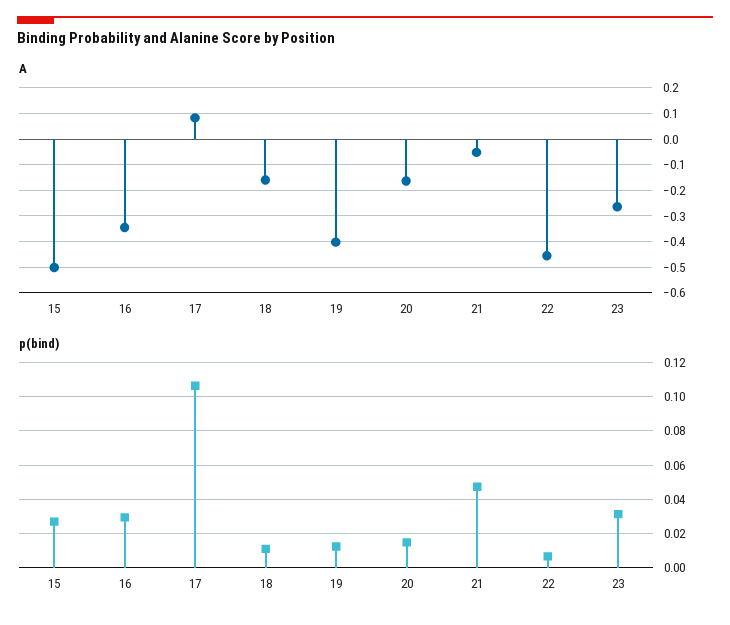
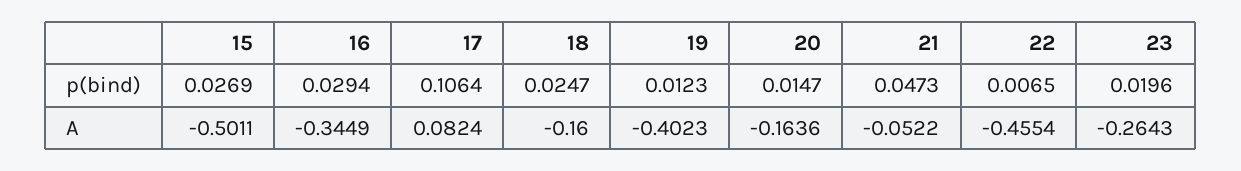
p(bind), 18: 0.01 -> 0.0247
p(bind), 23: 0.03 -> 0.0196

